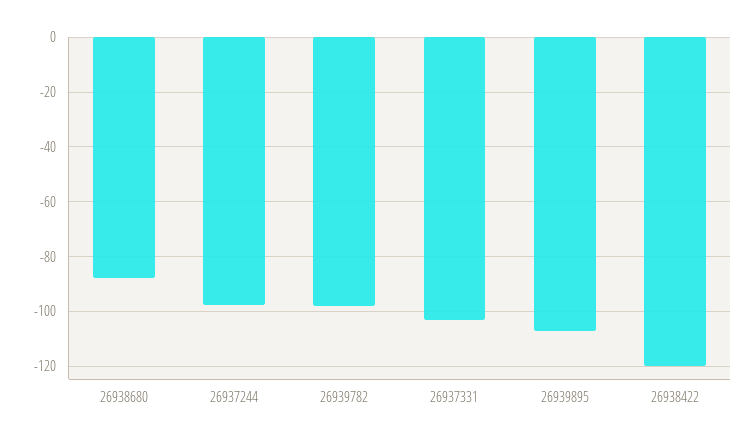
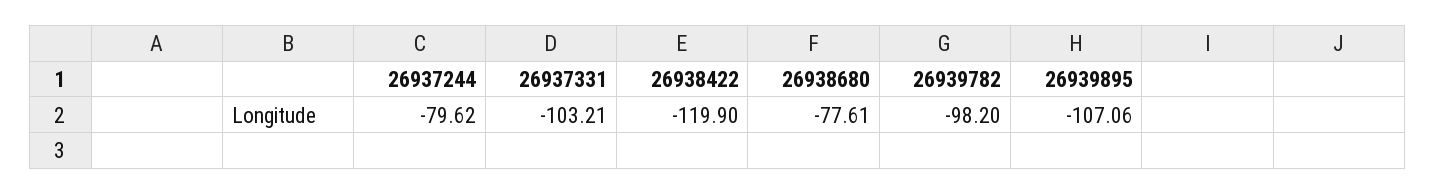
26938680: -87.5 -> -77.61
26937244: -97.5 -> -79.62

